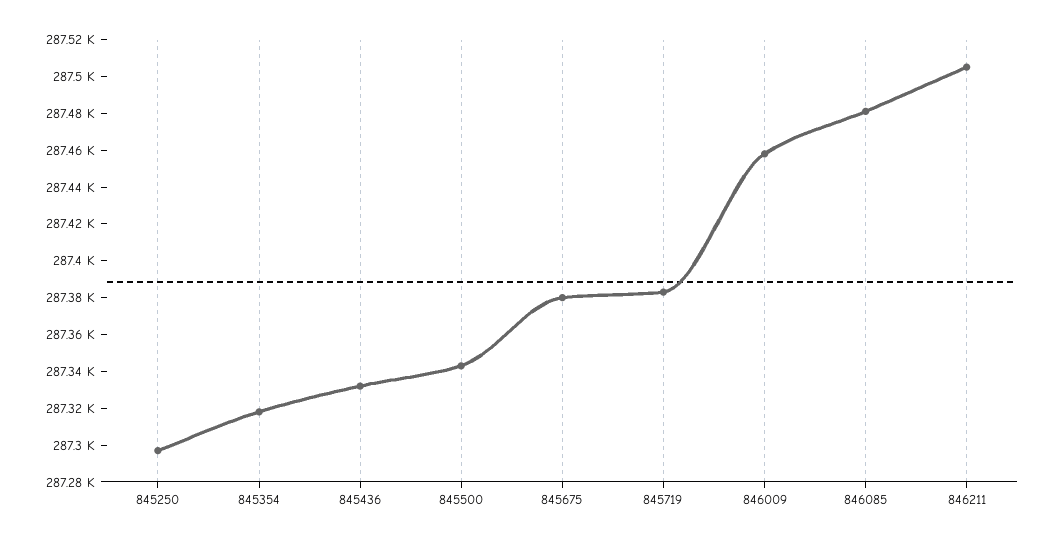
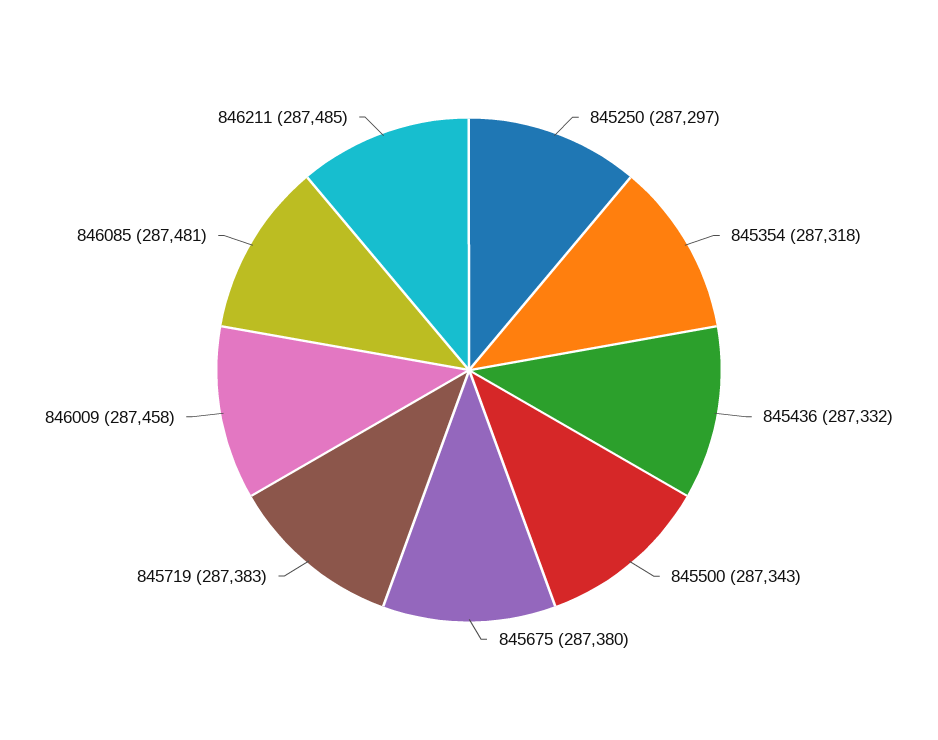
846211: 287505 -> 287485

